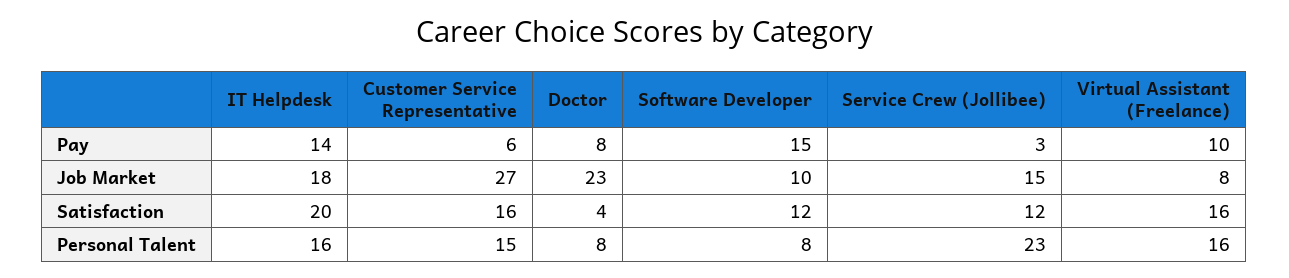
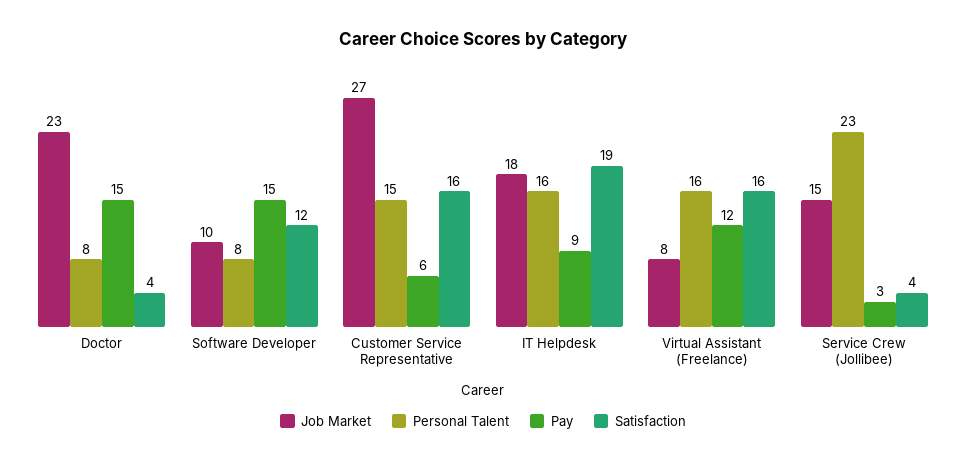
Pay, IT Helpdesk: 14 -> 9
Pay, Doctor: 8 -> 15
Pay, Virtual Assistant (Freelance): 10 -> 12
Satisfaction, IT Helpdesk: 20 -> 19
Satisfaction, Service Crew (Jollibee): 12 -> 4

